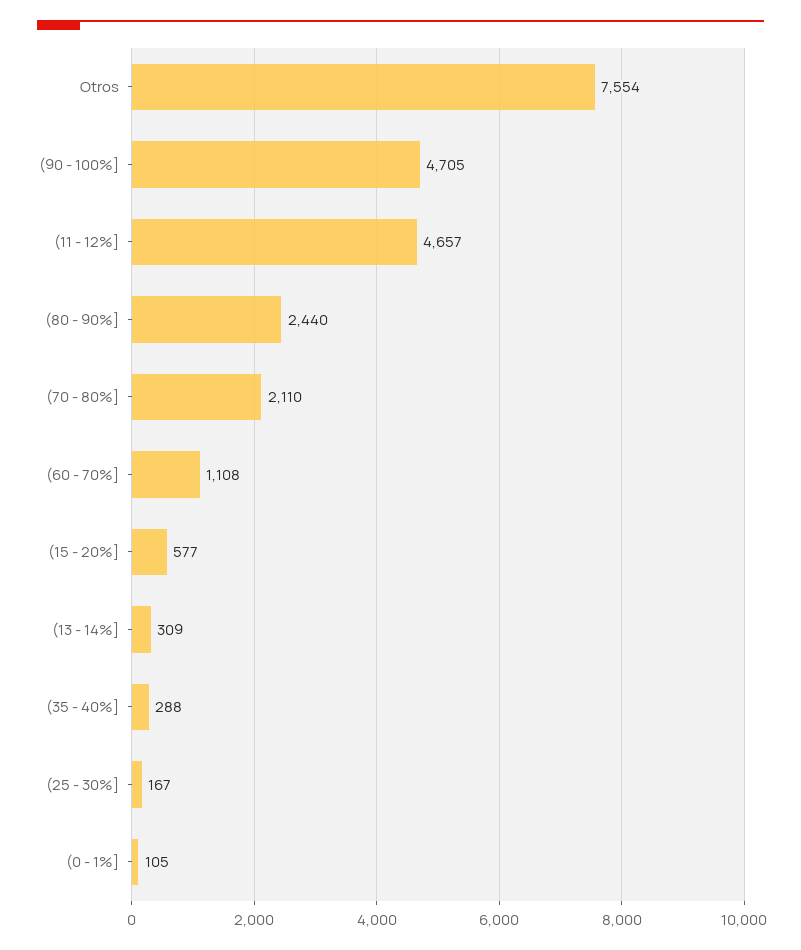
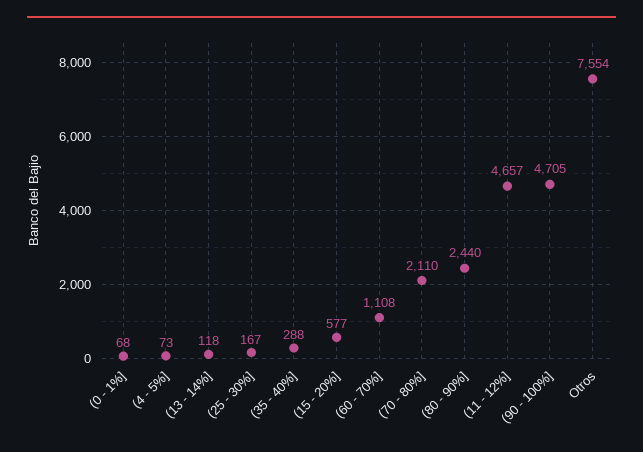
(13 - 14%]: 309 -> 118
(0 - 1%]: 105 -> 68
(4 - 5%]: none -> 73

